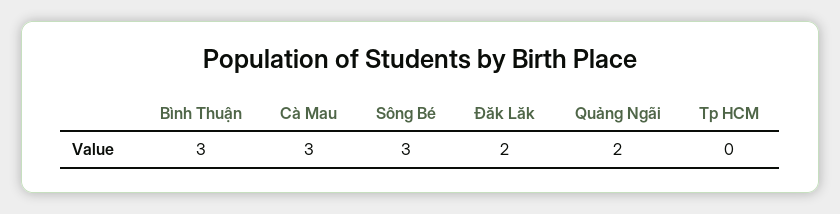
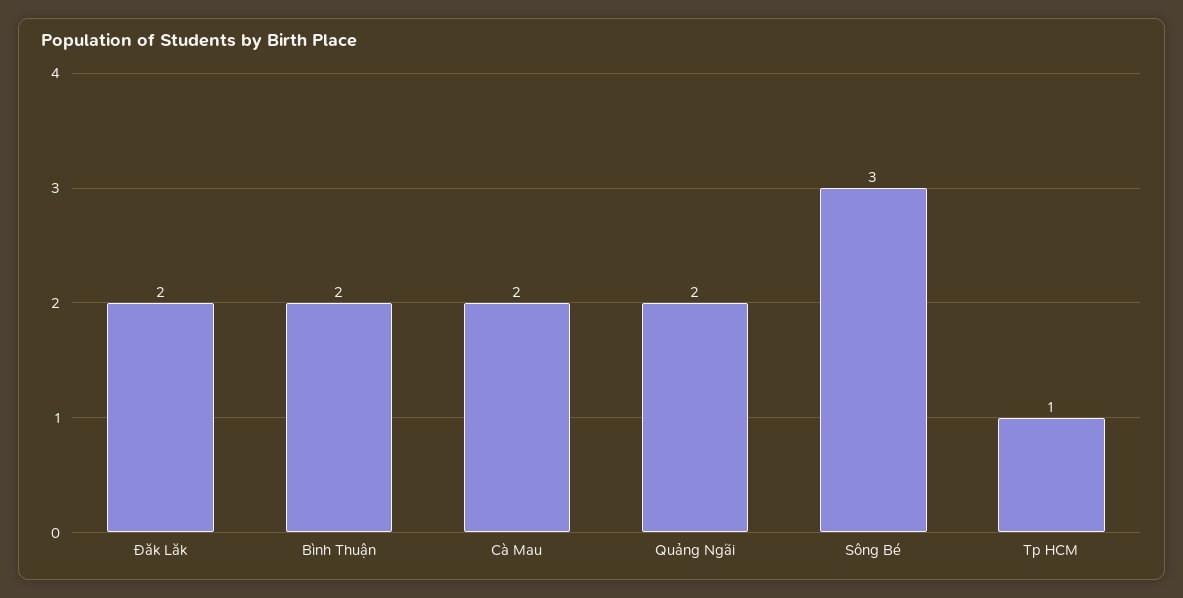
Bình Thuận: 3 -> 2
Cà Mau: 3 -> 2
Tp HCM: 0 -> 1

